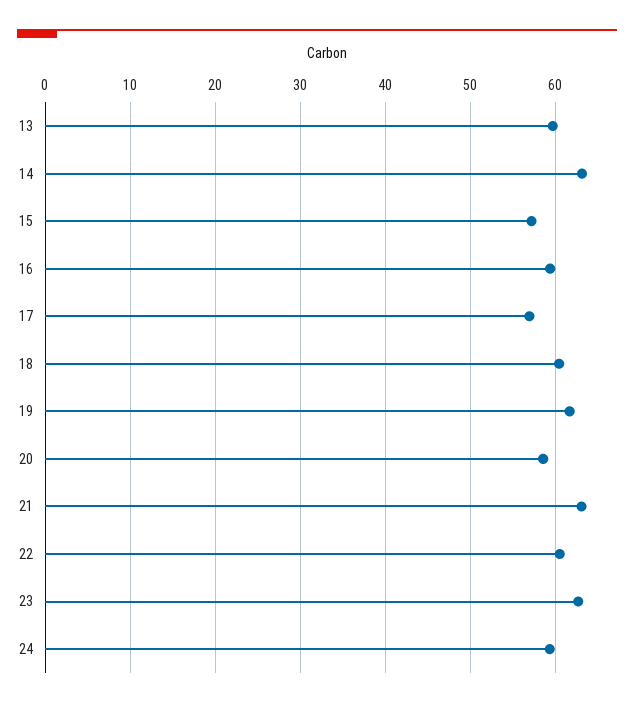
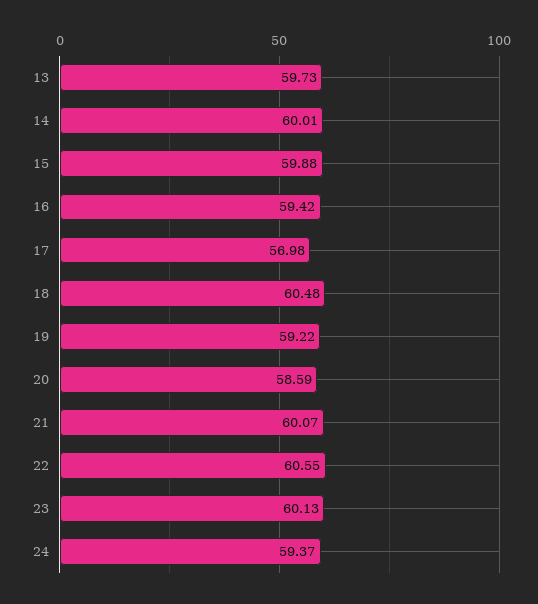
14: 63 -> 60.01
15: 57 -> 59.88
19: 62 -> 59.22
21: 63 -> 60.07
23: 63 -> 60.13

